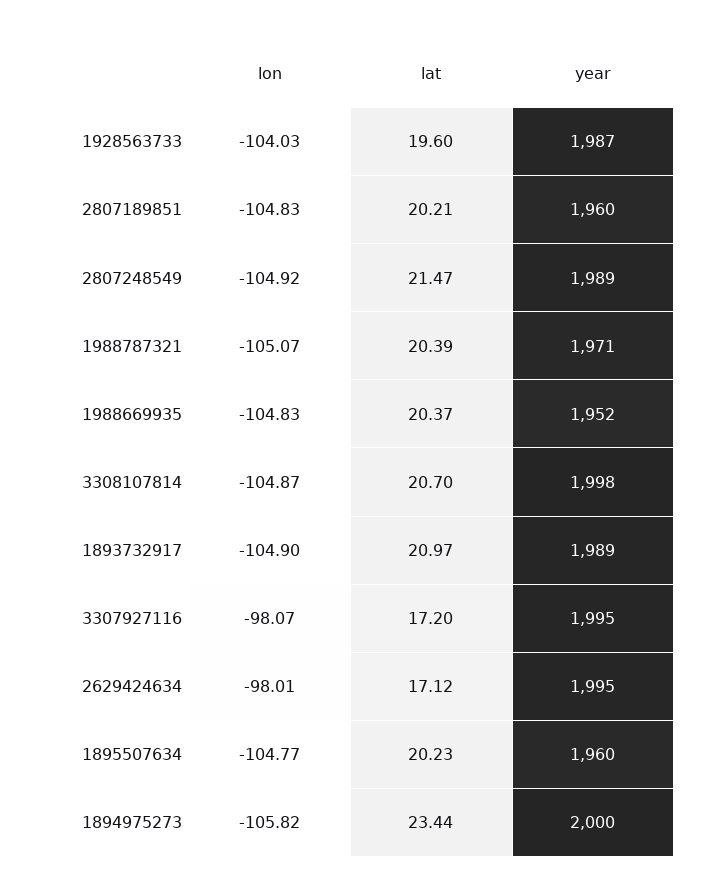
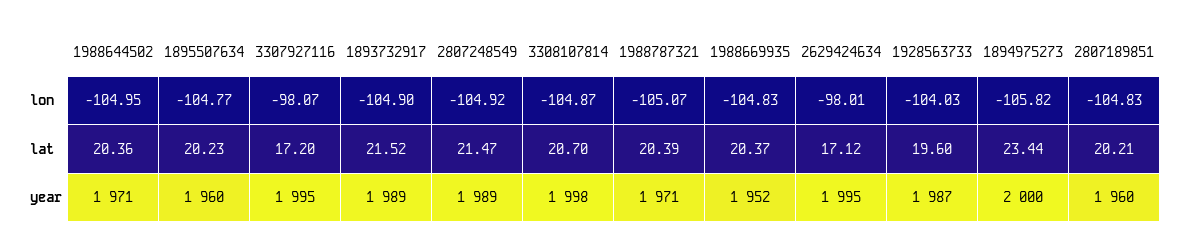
lat, 1893732917: 20.97 -> 21.52
lon, 1988644502: none -> -104.95
lat, 1988644502: none -> 20.36
year, 1988644502: none -> 1971

